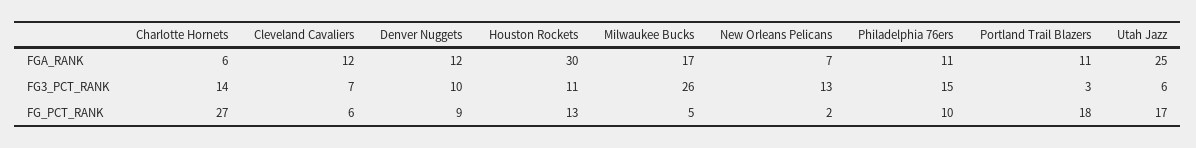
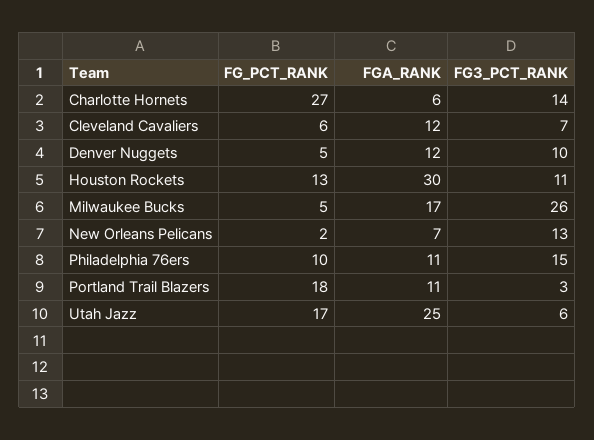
Denver Nuggets, FG_PCT_RANK: 9 -> 5

